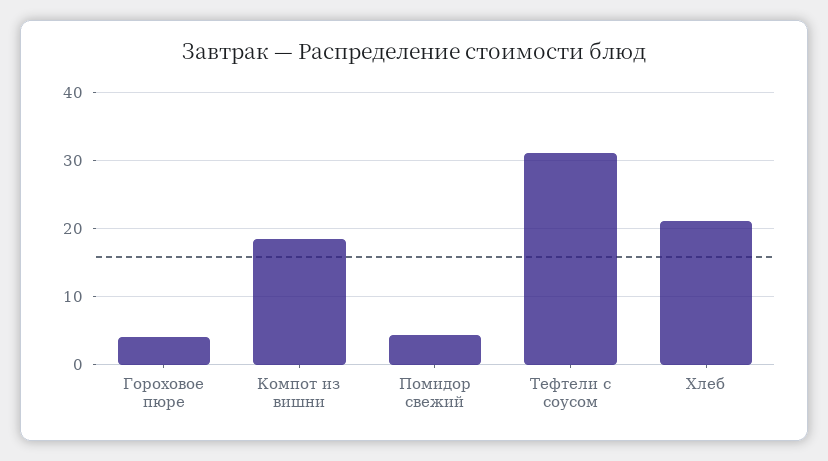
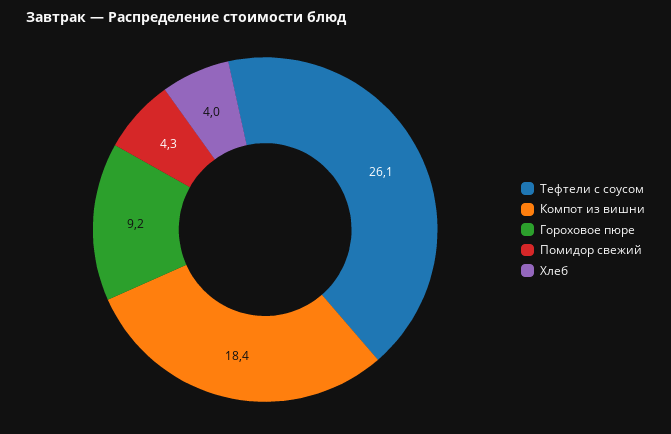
Гороховое пюре: 4 -> 9.2
Тефтели с соусом: 31 -> 26.1
Хлеб: 21 -> 4

